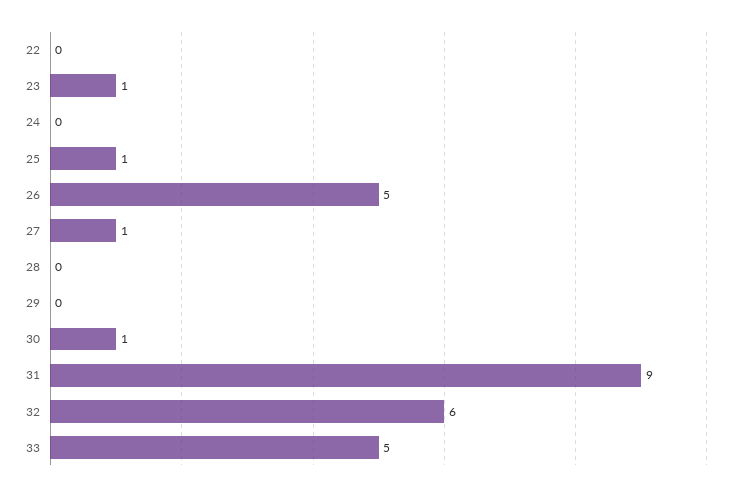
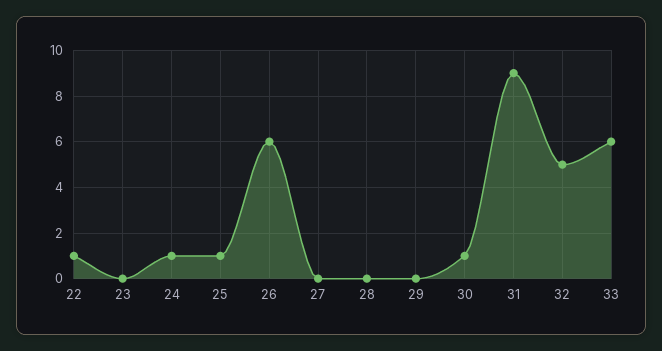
22: 0 -> 1
23: 1 -> 0
24: 0 -> 1
26: 5 -> 6
27: 1 -> 0
32: 6 -> 5
33: 5 -> 6

